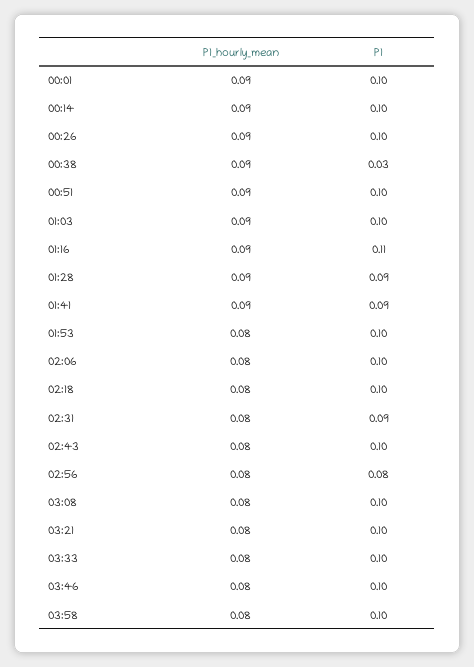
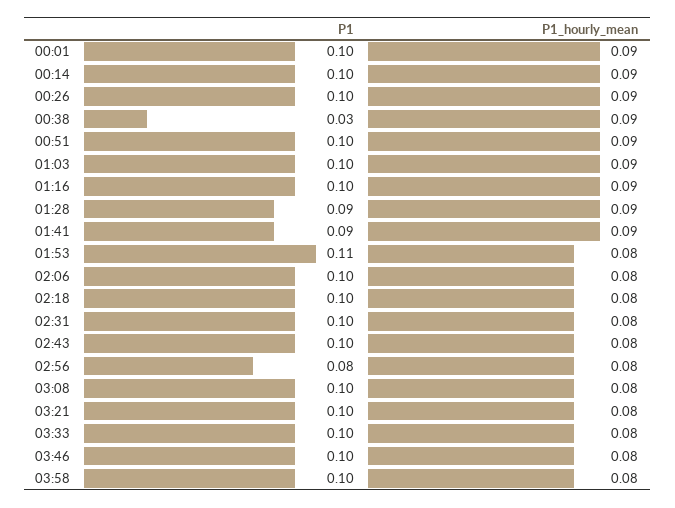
P1, 01:16: 0.11 -> 0.1
P1, 01:53: 0.1 -> 0.11
P1, 02:31: 0.09 -> 0.1

